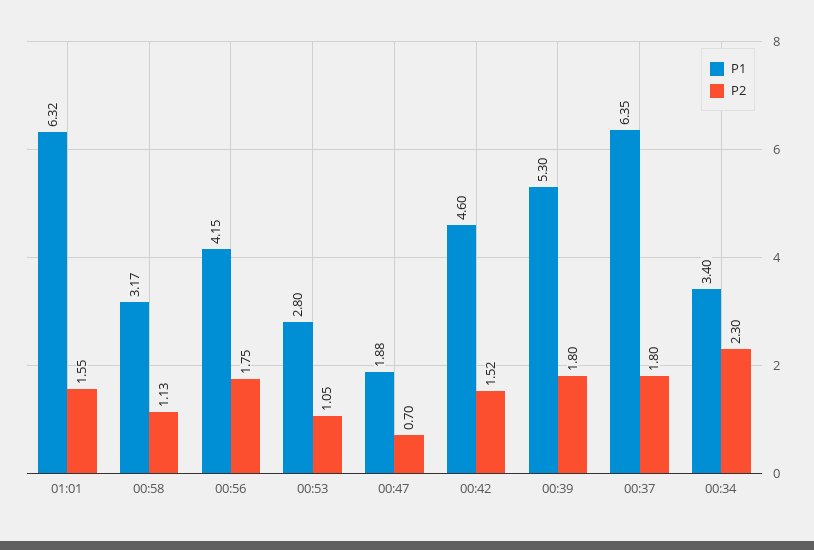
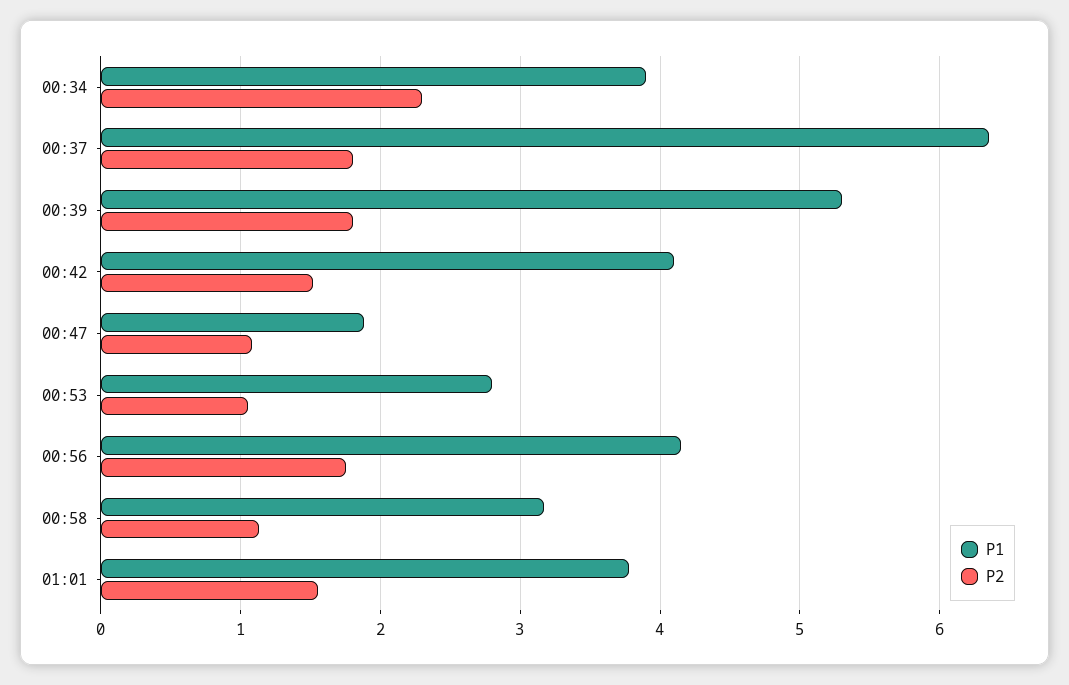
P1, 01:01: 6.32 -> 3.8
P2, 00:47: 0.7 -> 1.1
P1, 00:42: 4.6 -> 4.1
P1, 00:34: 3.4 -> 3.9

